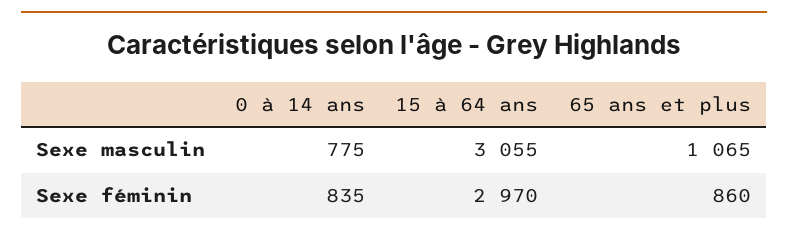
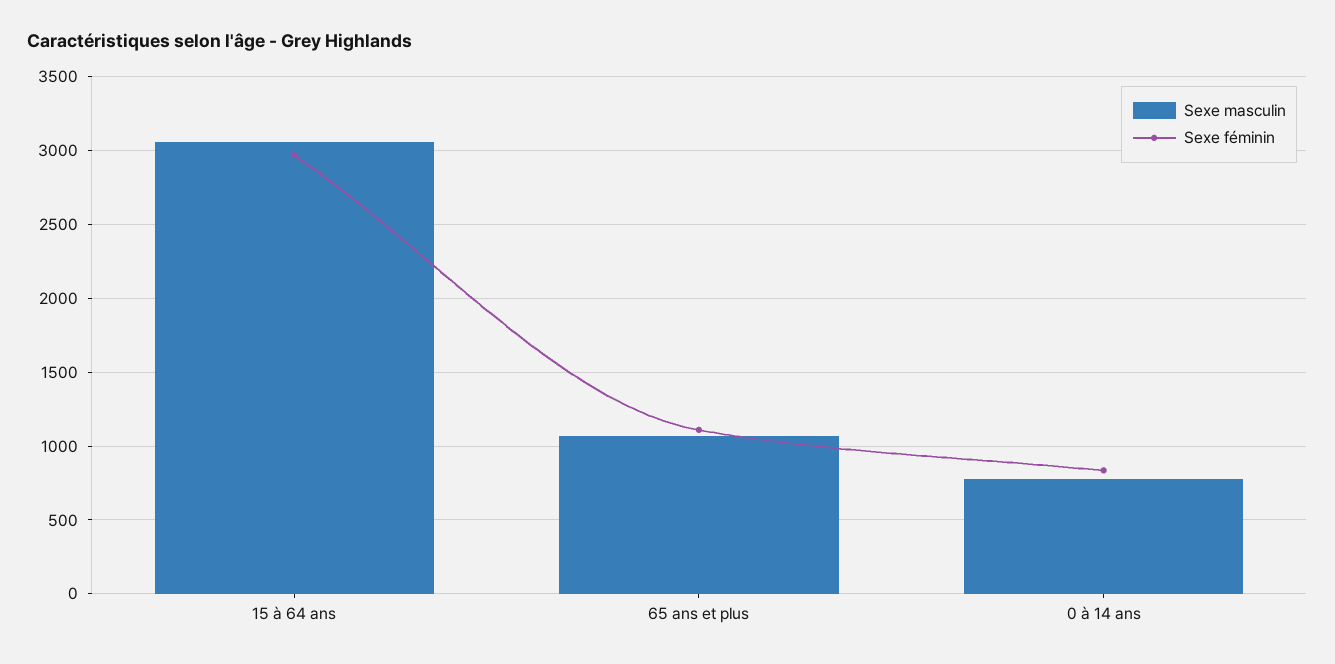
Sexe féminin, 65 ans et plus: 860 -> 1100

